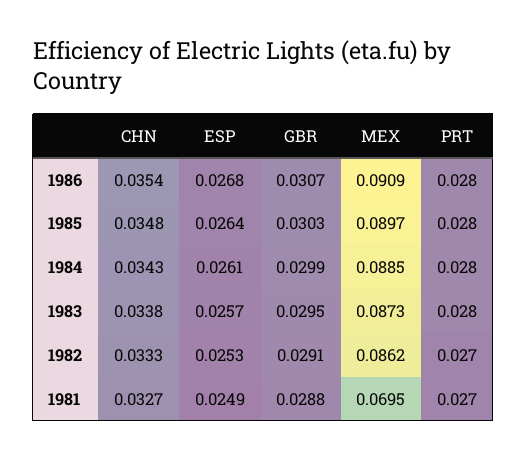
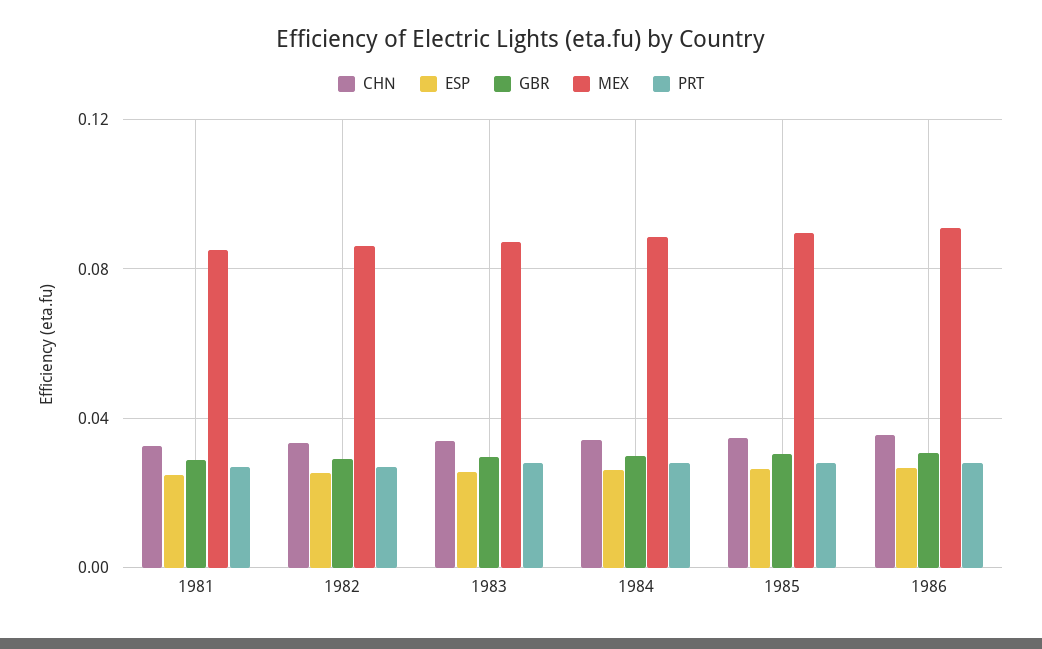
MEX, 1981: 0.0695 -> 0.085

